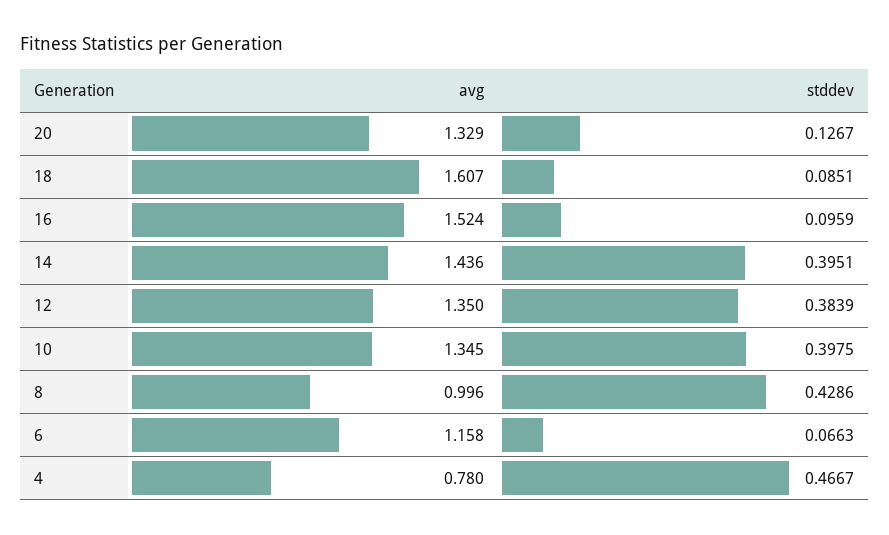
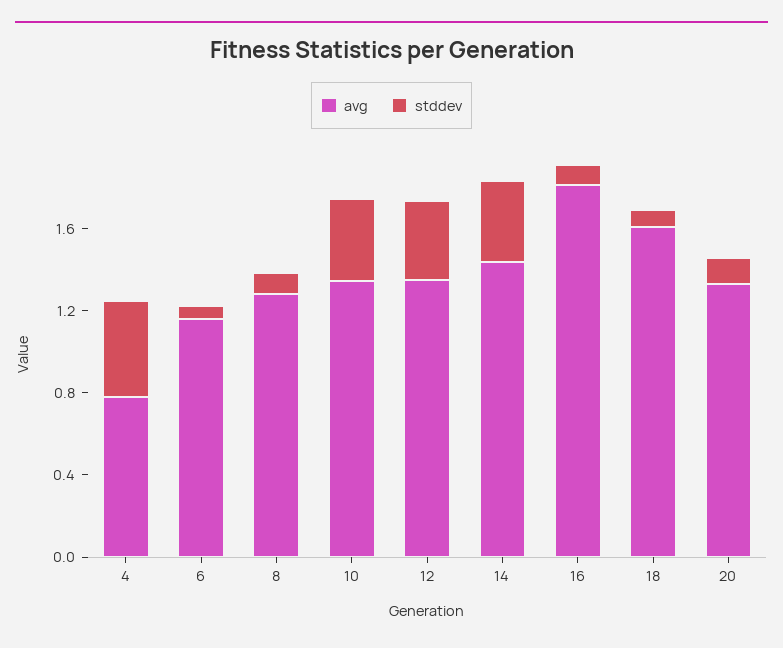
avg, 16: 1.524 -> 1.8
avg, 8: 0.996 -> 1.3
stddev, 8: 0.4286 -> 0.1

